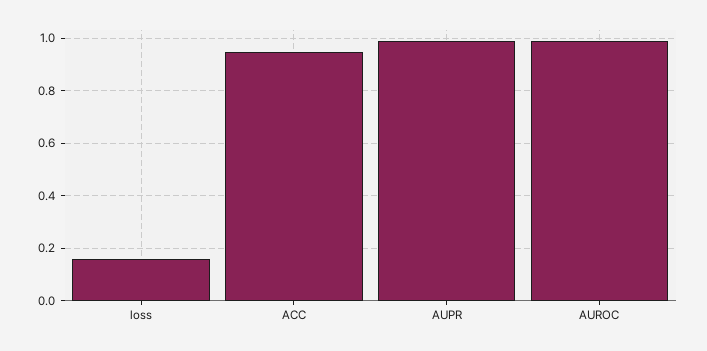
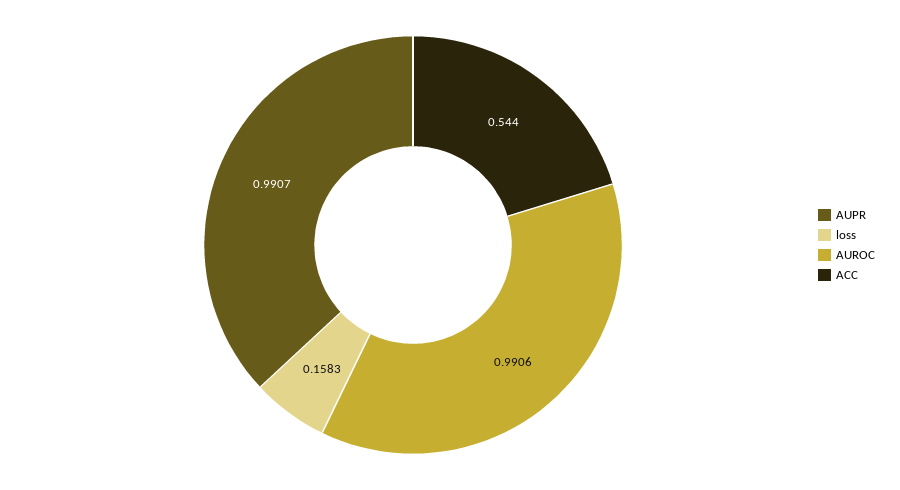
ACC: 0.95 -> 0.544

